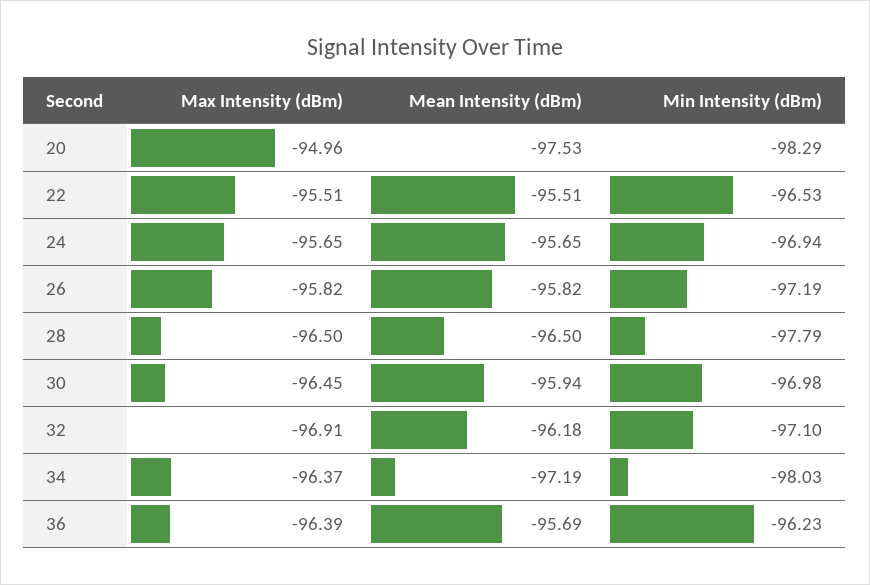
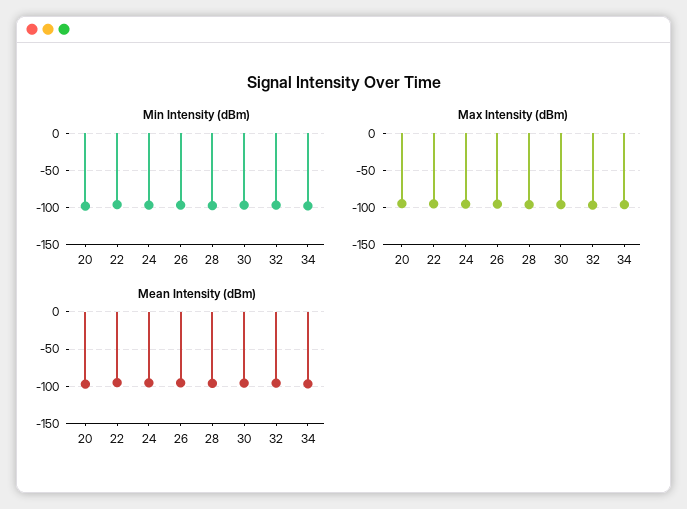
Max Intensity (dBm), 36: -96.39 -> none
Mean Intensity (dBm), 36: -95.69 -> none
Min Intensity (dBm), 36: -96.23 -> none

